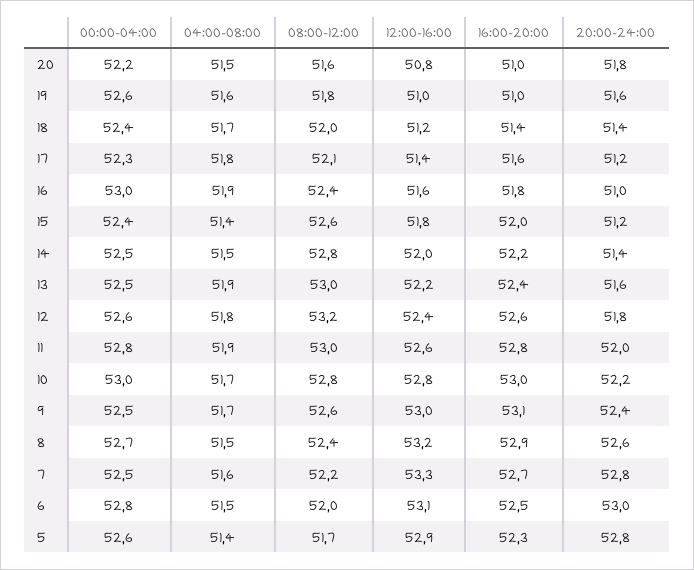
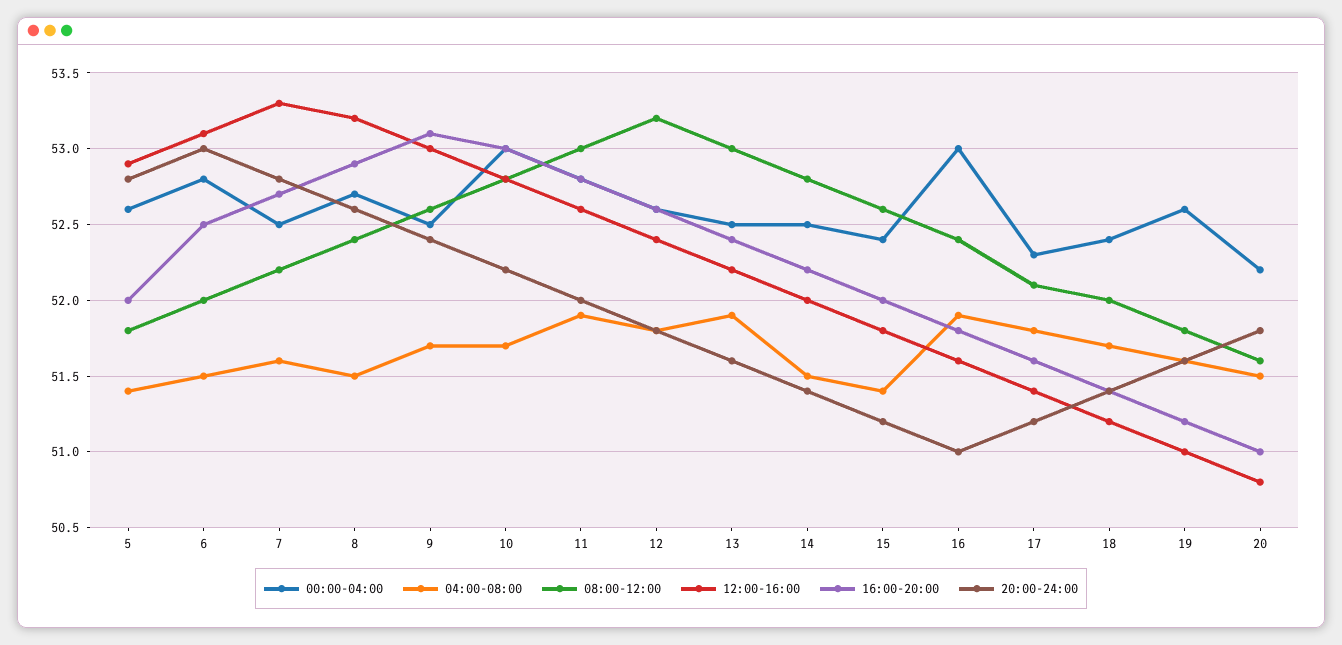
16:00-20:00, 19: 51 -> 51.2
08:00-12:00, 5: 51.7 -> 51.8
16:00-20:00, 5: 52.3 -> 52

